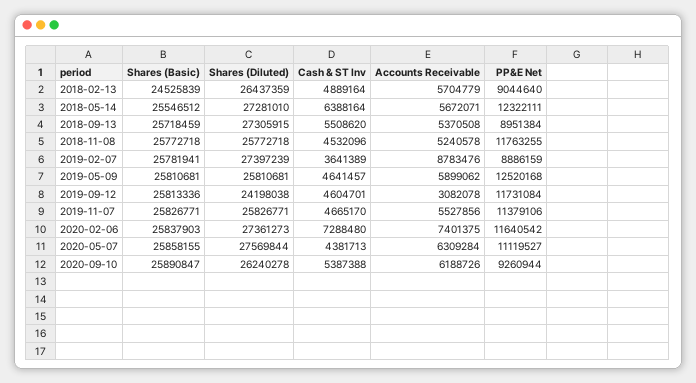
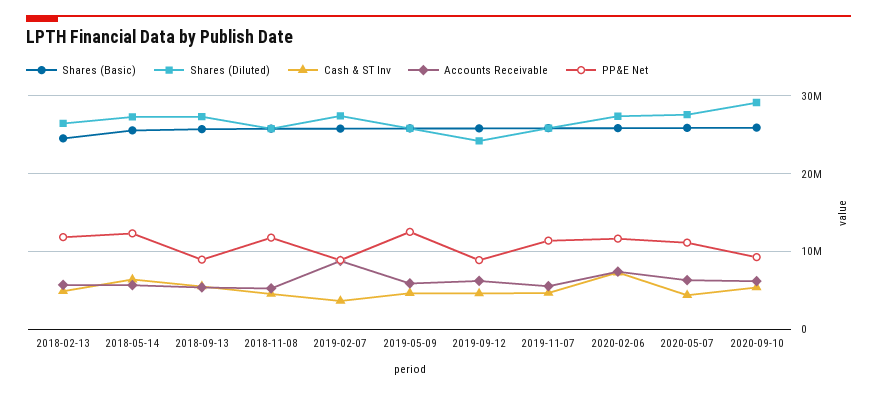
PP&E Net, 2018-02-13: 9044640 -> 12000000
Accounts Receivable, 2019-09-12: 3082078 -> 6000000
PP&E Net, 2019-09-12: 11731084 -> 9000000
Shares (Diluted), 2020-09-10: 26240278 -> 29000000

